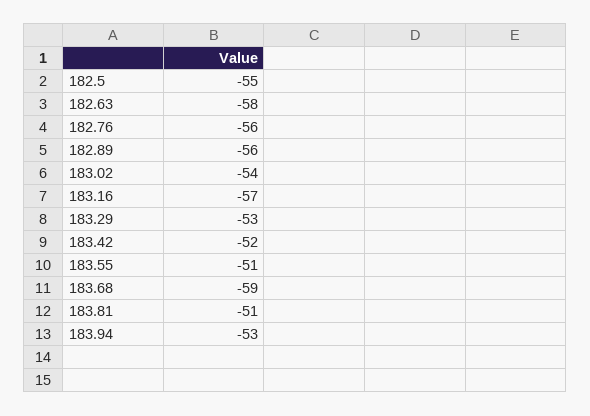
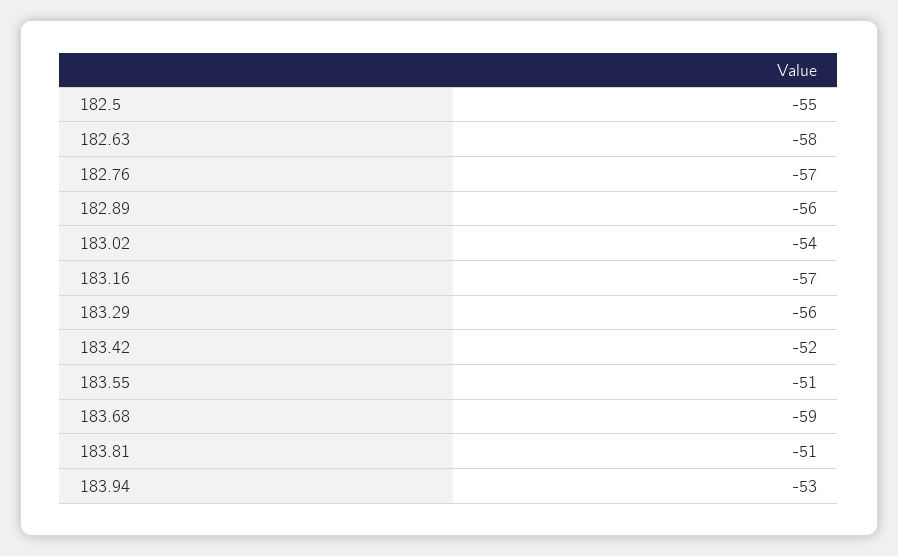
182.76: -56 -> -57
183.29: -53 -> -56

